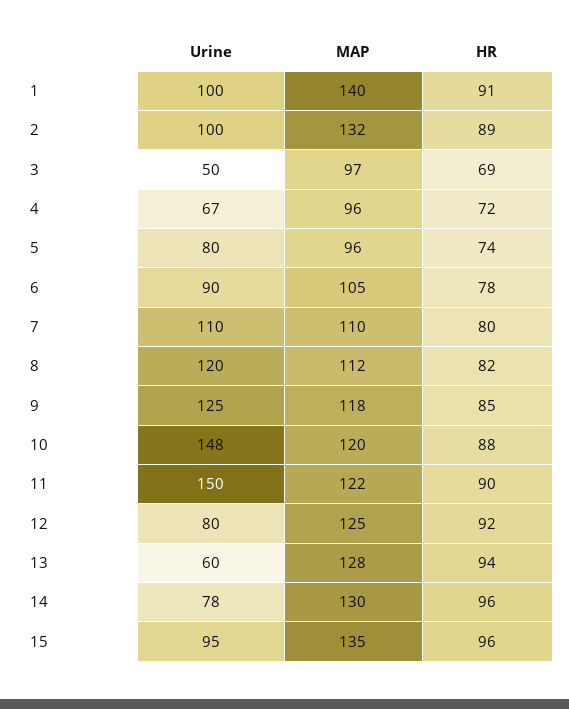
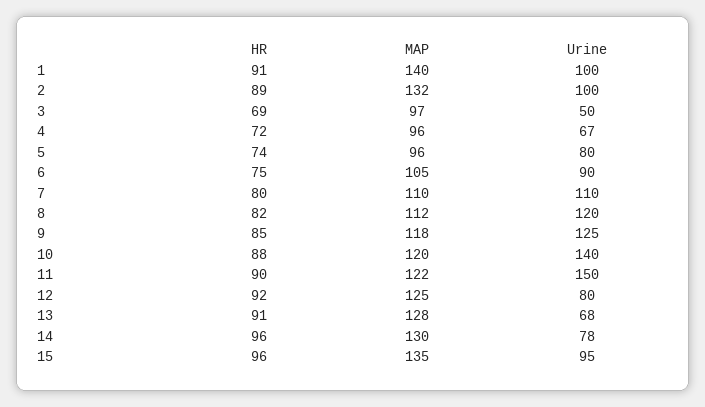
HR, 6: 78 -> 75
Urine, 10: 148 -> 140
Urine, 13: 60 -> 68
HR, 13: 94 -> 91

